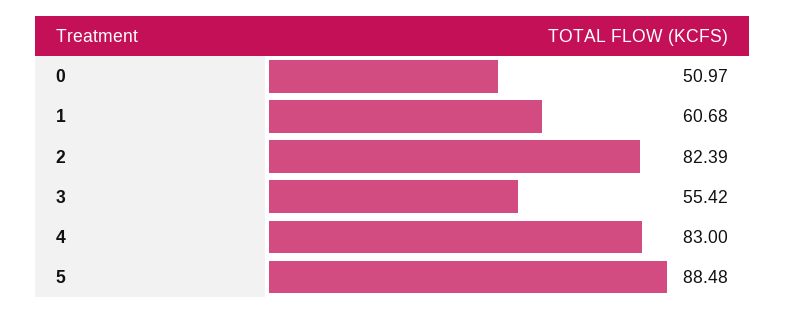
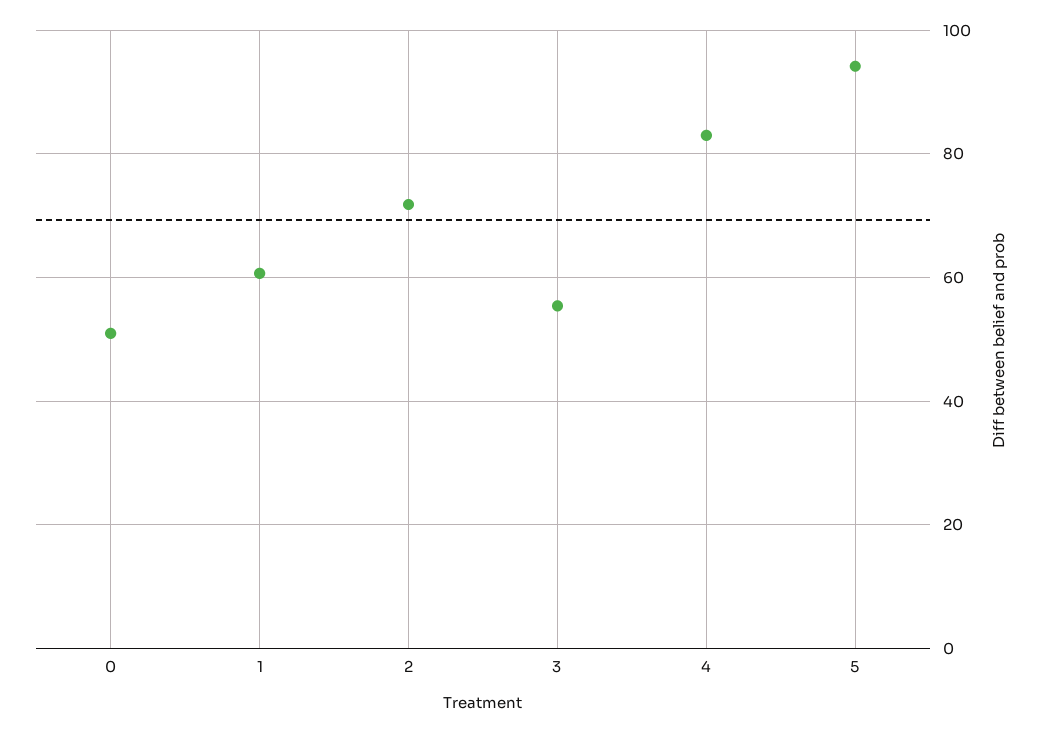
2: 82.39 -> 72
5: 88.48 -> 94

